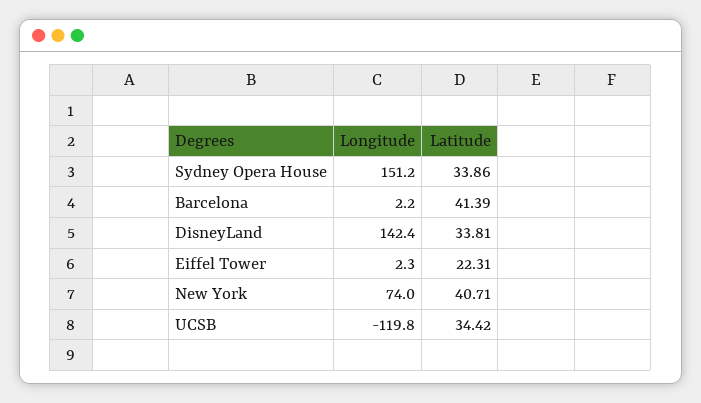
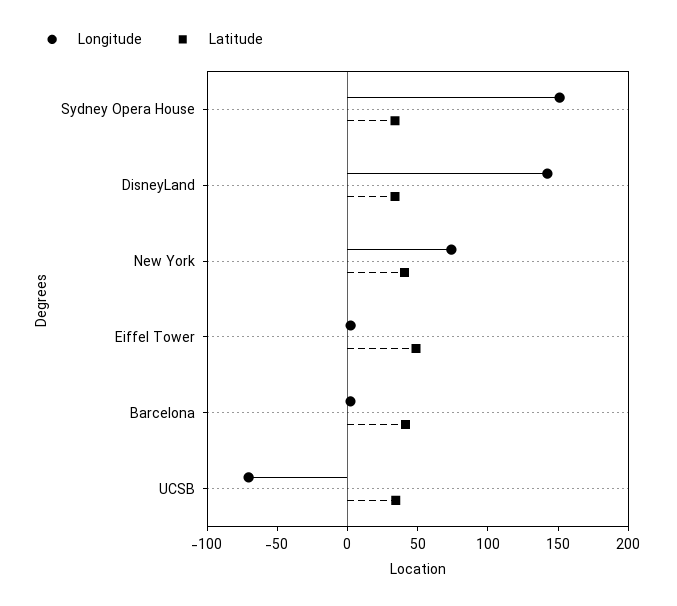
Latitude, Eiffel Tower: 22.31 -> 50
Longitude, UCSB: -119.8 -> -70

